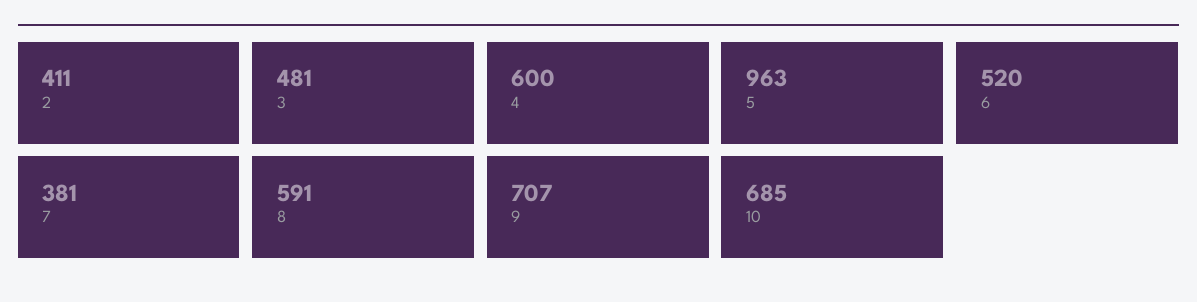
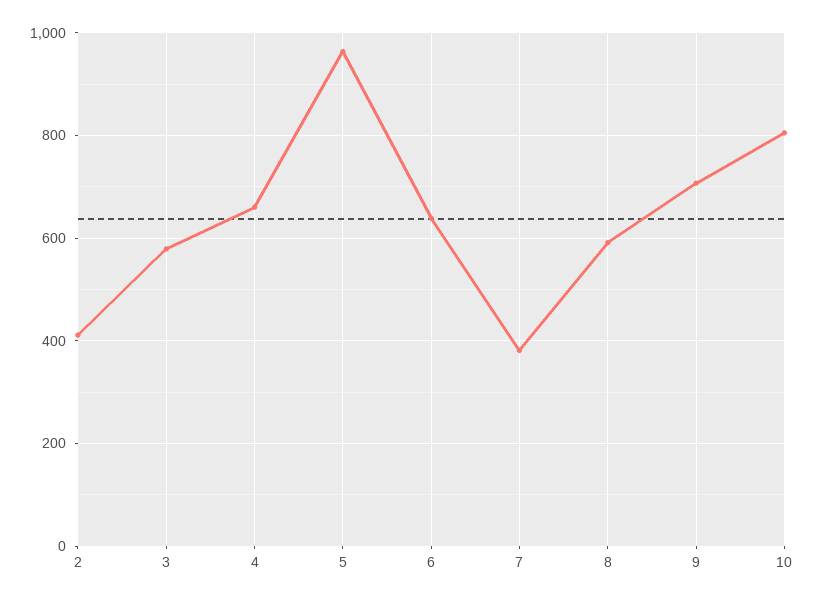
3: 481 -> 580
4: 600 -> 660
6: 520 -> 640
10: 685 -> 800

